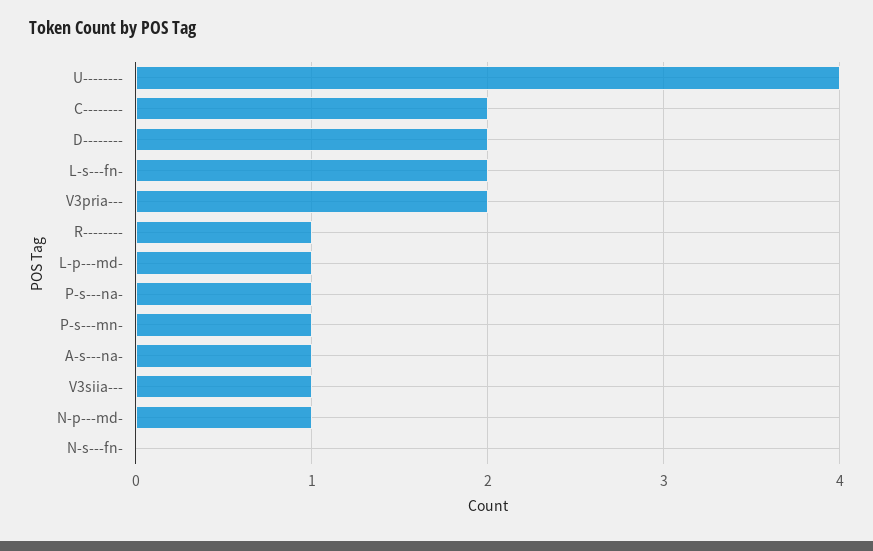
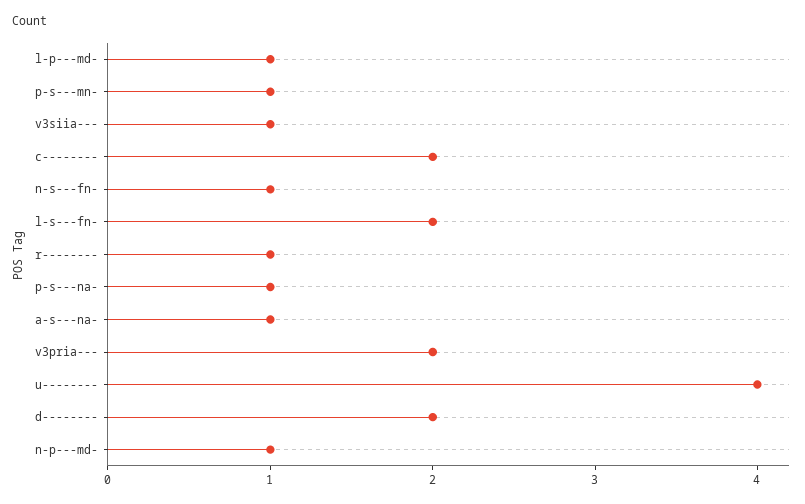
N-s---fn-: 0 -> 1

